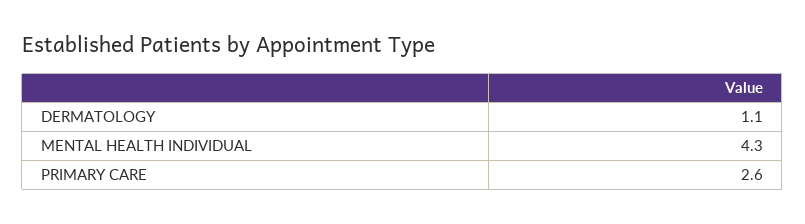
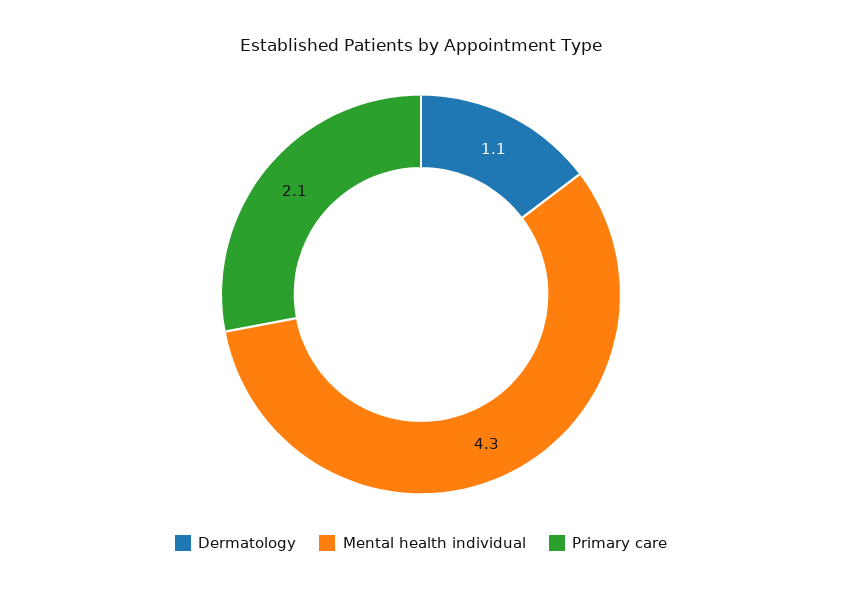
PRIMARY CARE: 2.6 -> 2.1

